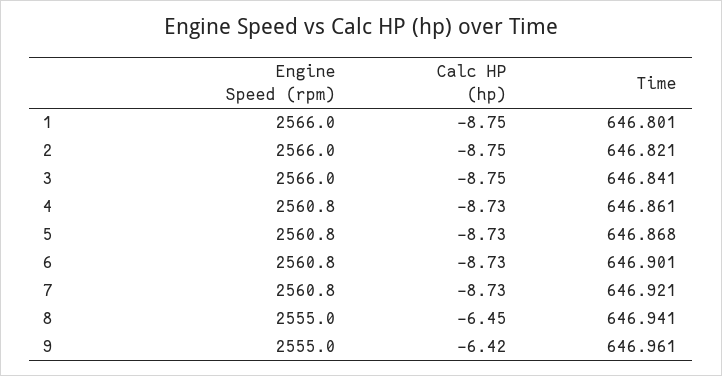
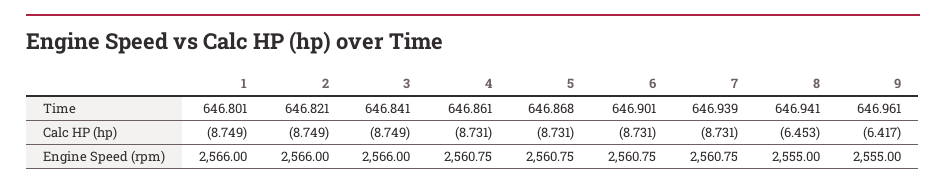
Time, 7: 646.921 -> 646.939

